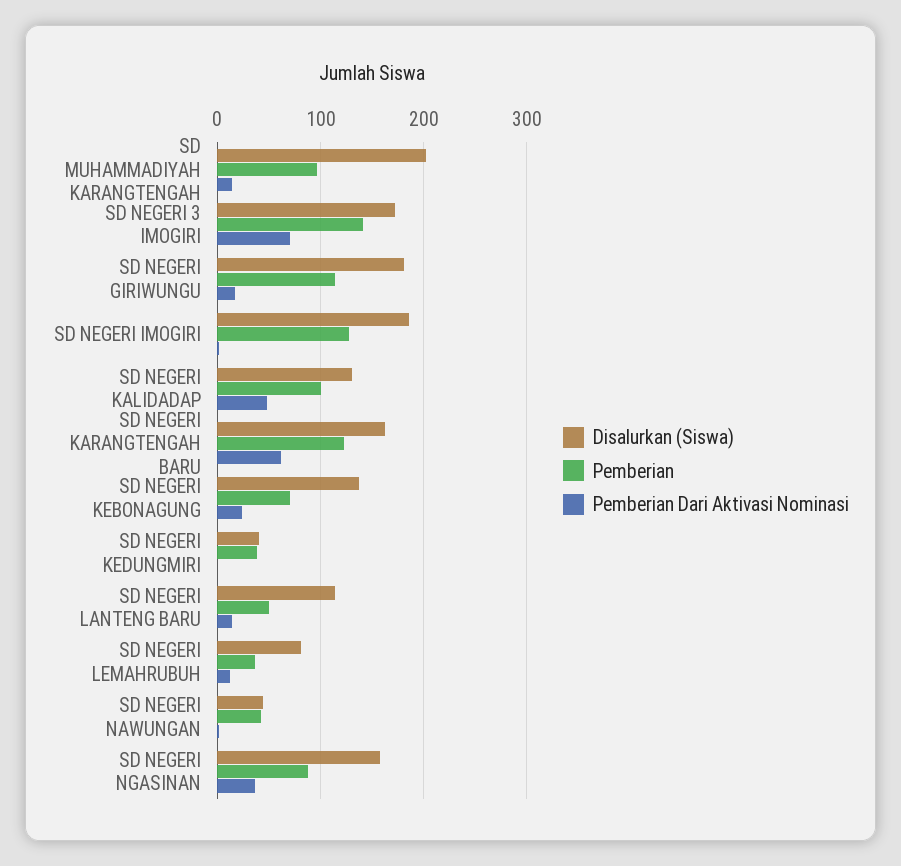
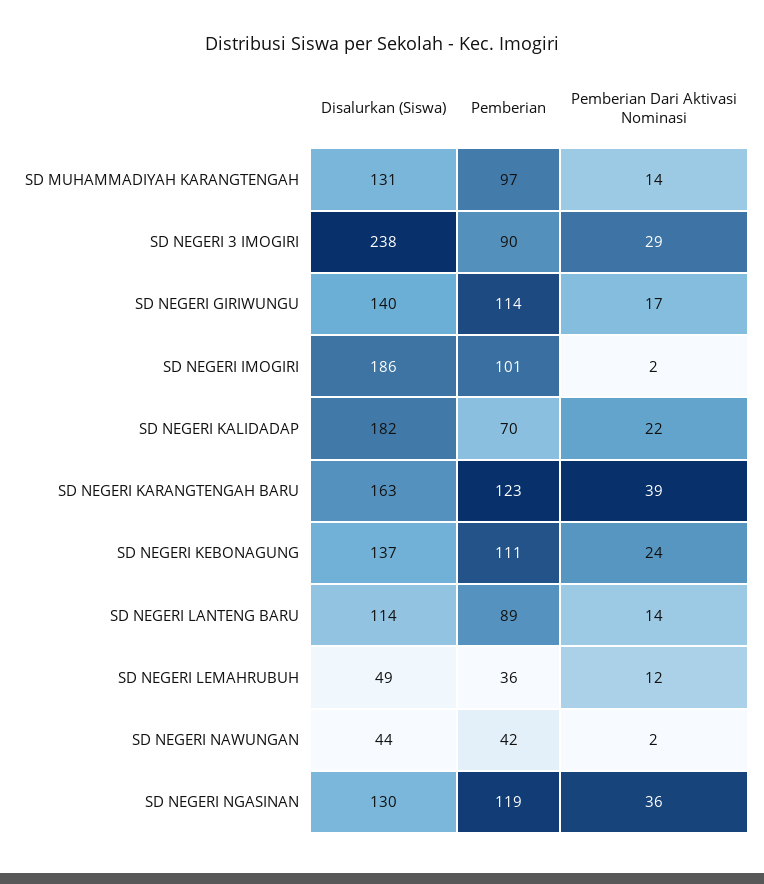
Disalurkan (Siswa), SD MUHAMMADIYAH KARANGTENGAH: 200 -> 131
Disalurkan (Siswa), SD NEGERI 3 IMOGIRI: 170 -> 238
Pemberian, SD NEGERI 3 IMOGIRI: 140 -> 90
Pemberian Dari Aktivasi Nominasi, SD NEGERI 3 IMOGIRI: 70 -> 29
Disalurkan (Siswa), SD NEGERI GIRIWUNGU: 180 -> 140
Pemberian, SD NEGERI IMOGIRI: 130 -> 101
Disalurkan (Siswa), SD NEGERI KALIDADAP: 130 -> 182
Pemberian, SD NEGERI KALIDADAP: 100 -> 70
Pemberian Dari Aktivasi Nominasi, SD NEGERI KALIDADAP: 50 -> 22
Pemberian Dari Aktivasi Nominasi, SD NEGERI KARANGTENGAH BARU: 60 -> 39
Pemberian, SD NEGERI KEBONAGUNG: 70 -> 111
Disalurkan (Siswa), SD NEGERI KEDUNGMIRI: 40 -> none
Pemberian, SD NEGERI KEDUNGMIRI: 40 -> none
Pemberian Dari Aktivasi Nominasi, SD NEGERI KEDUNGMIRI: 0 -> none
Pemberian, SD NEGERI LANTENG BARU: 50 -> 89
Disalurkan (Siswa), SD NEGERI LEMAHRUBUH: 80 -> 49
Disalurkan (Siswa), SD NEGERI NGASINAN: 160 -> 130
Pemberian, SD NEGERI NGASINAN: 90 -> 119

